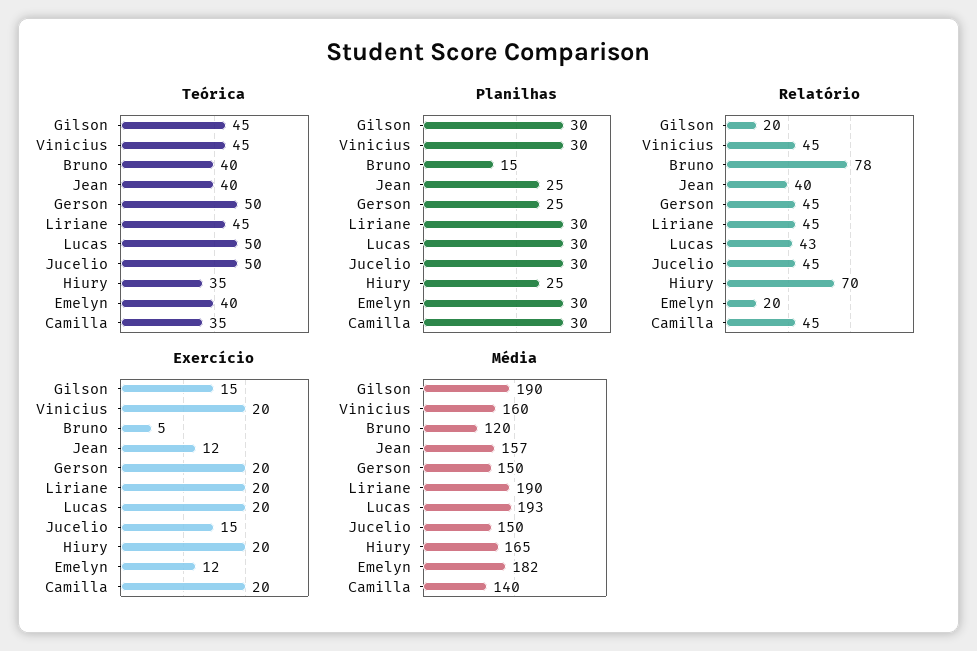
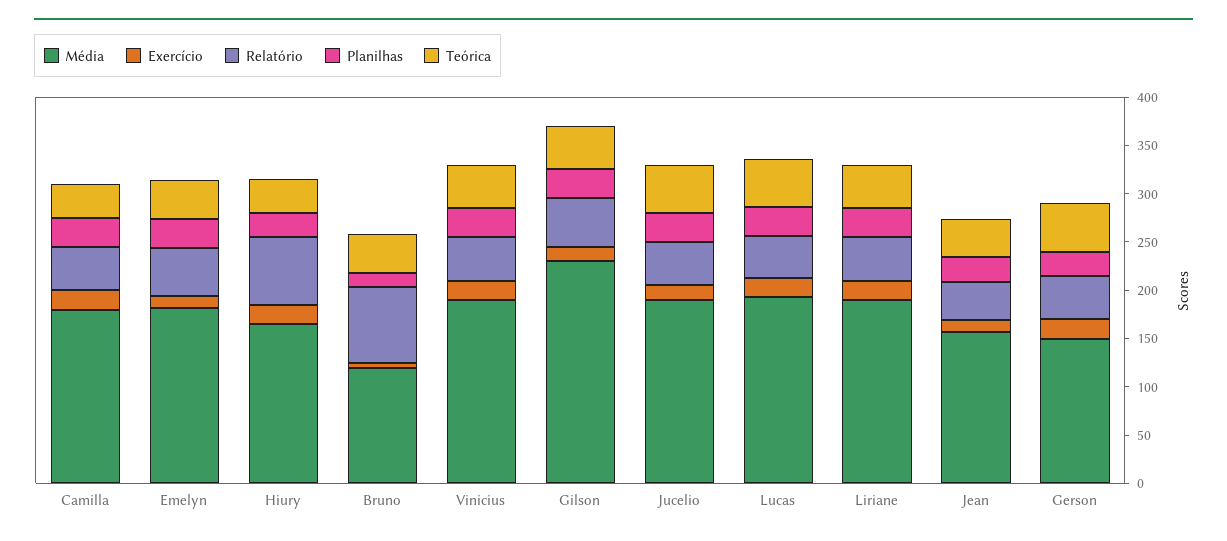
Relatório, Gilson: 20 -> 50
Relatório, Emelyn: 20 -> 50
Média, Gilson: 190 -> 230
Média, Vinicius: 160 -> 190
Média, Jucelio: 150 -> 190
Média, Camilla: 140 -> 180

